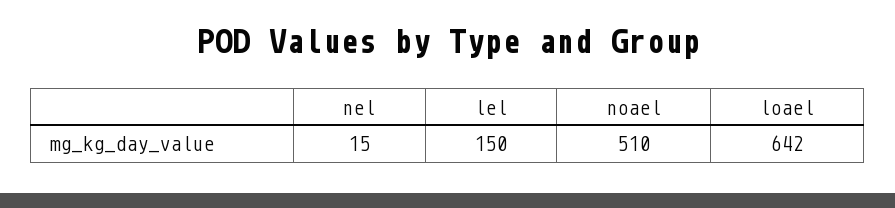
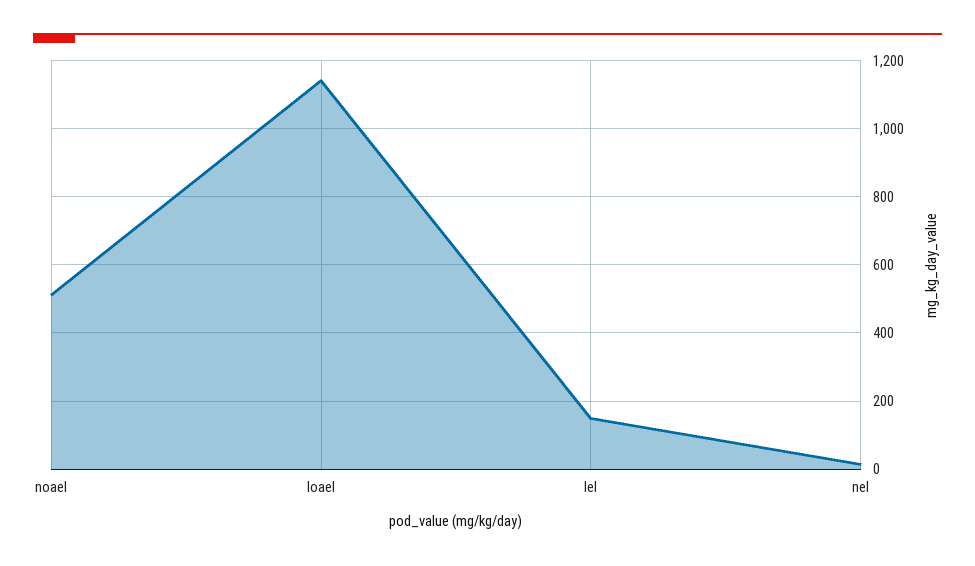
loael: 642 -> 1140

